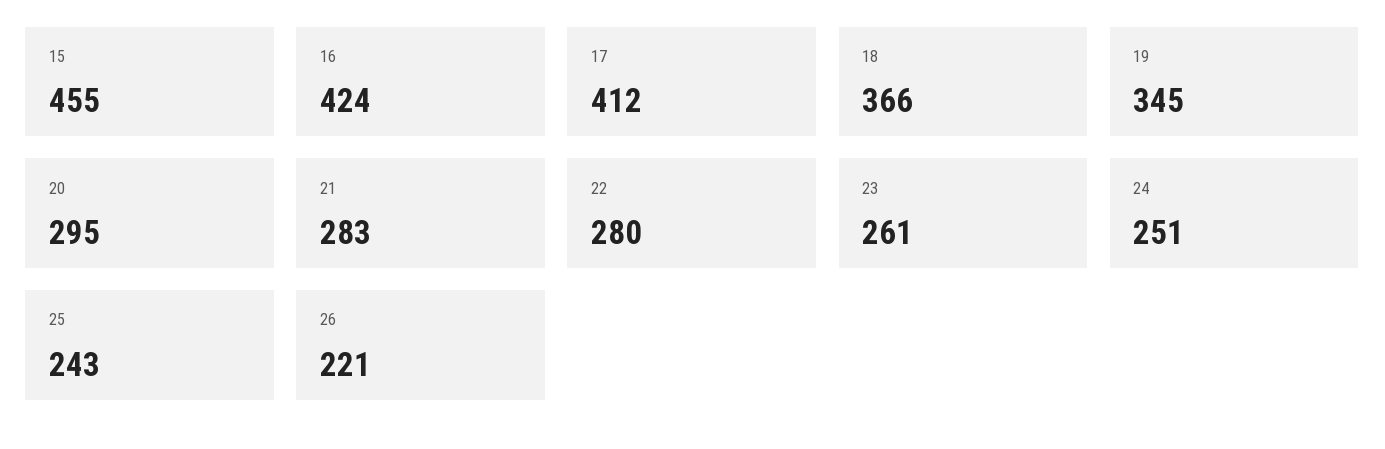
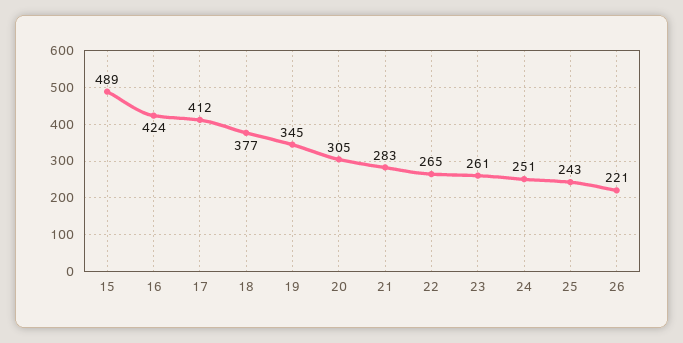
15: 455 -> 489
18: 366 -> 377
20: 295 -> 305
22: 280 -> 265

